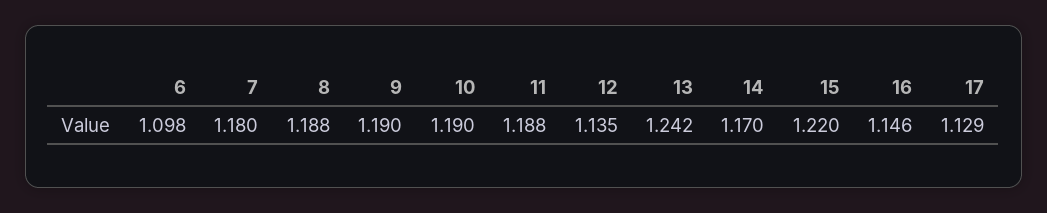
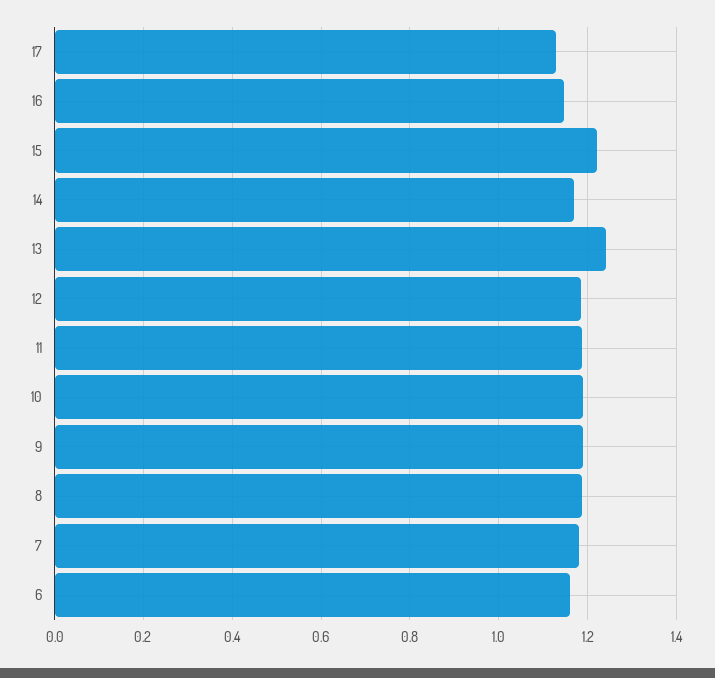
6: 1.098 -> 1.16
12: 1.135 -> 1.18

